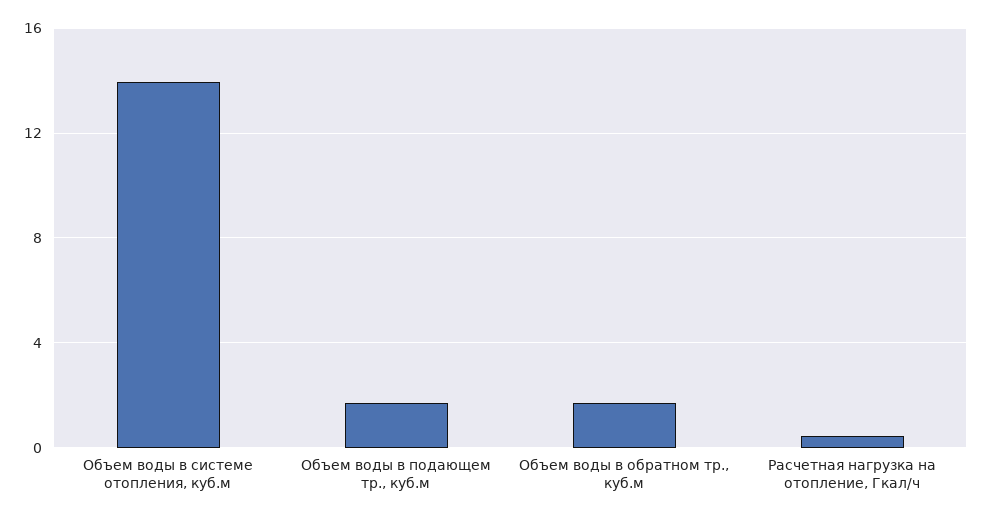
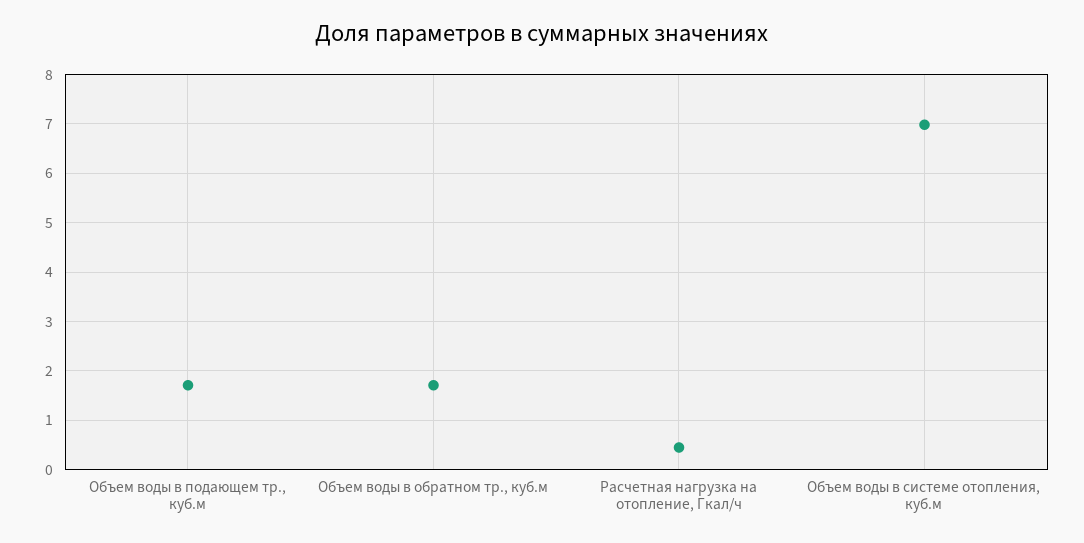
Объем воды в системе отопления, куб.м: 14 -> 7

